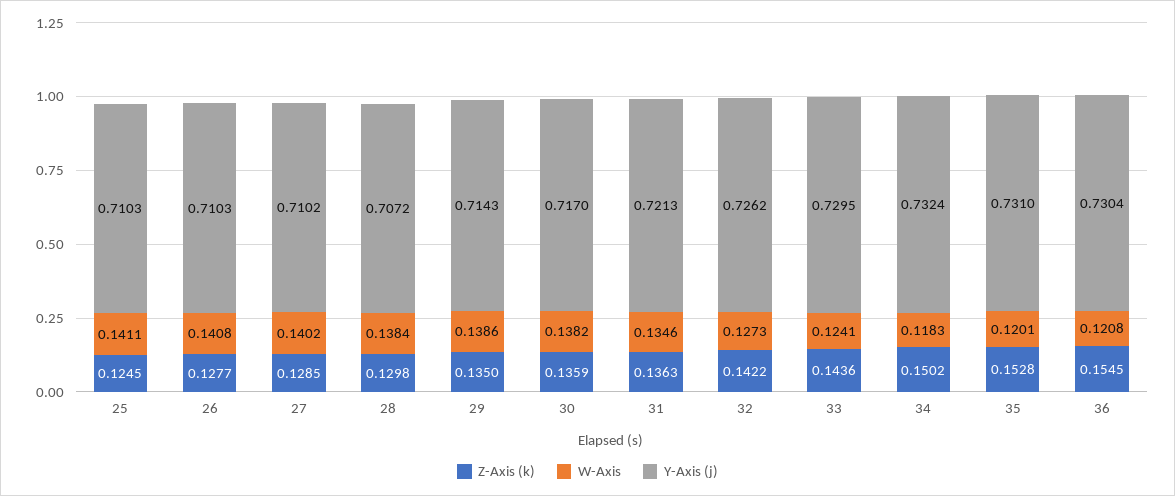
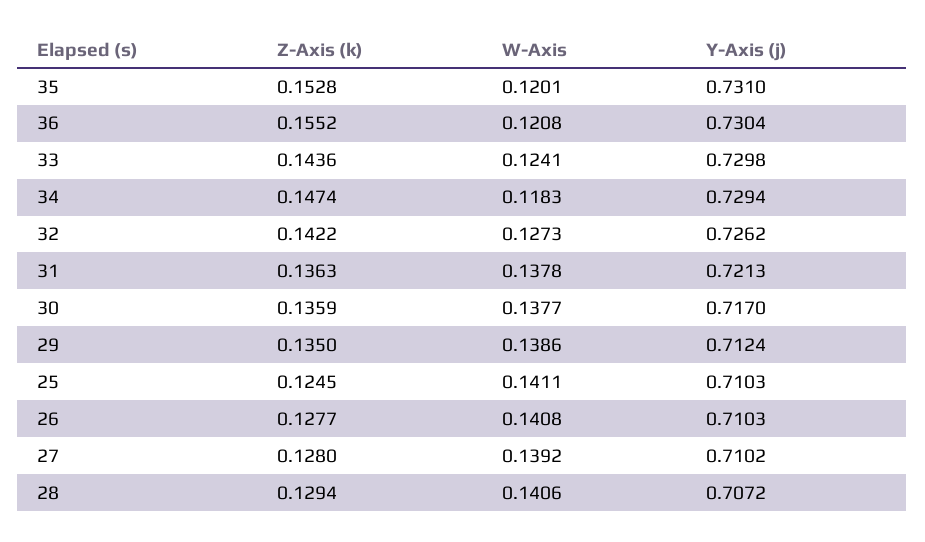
Z-Axis (k), 27: 0.1285 -> 0.128
W-Axis, 27: 0.1402 -> 0.1392
Z-Axis (k), 28: 0.1298 -> 0.1294
W-Axis, 28: 0.1384 -> 0.1406
Y-Axis (j), 29: 0.7143 -> 0.7124
W-Axis, 30: 0.1382 -> 0.1377
W-Axis, 31: 0.1346 -> 0.1378
Y-Axis (j), 33: 0.7295 -> 0.7298
Z-Axis (k), 34: 0.1502 -> 0.1474
Y-Axis (j), 34: 0.7324 -> 0.7294
Z-Axis (k), 36: 0.1545 -> 0.1552

